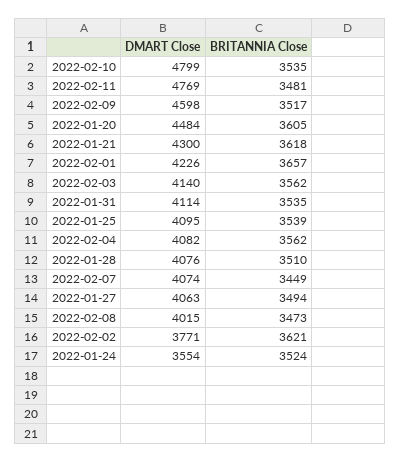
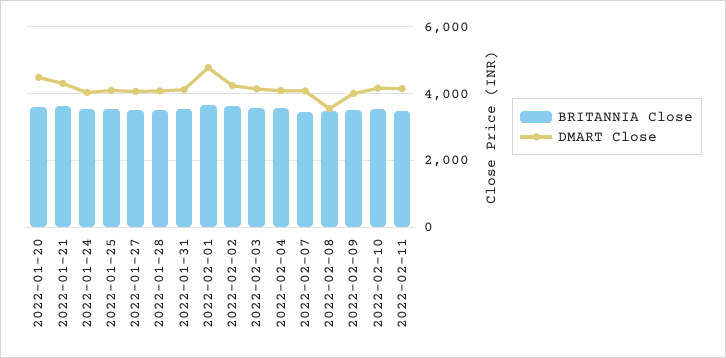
DMART Close, 2022-02-10: 4799 -> 4200
DMART Close, 2022-02-11: 4769 -> 4200
DMART Close, 2022-02-09: 4598 -> 4000
DMART Close, 2022-02-01: 4226 -> 4800
DMART Close, 2022-02-08: 4015 -> 3600
DMART Close, 2022-02-02: 3771 -> 4200
DMART Close, 2022-01-24: 3554 -> 4000

